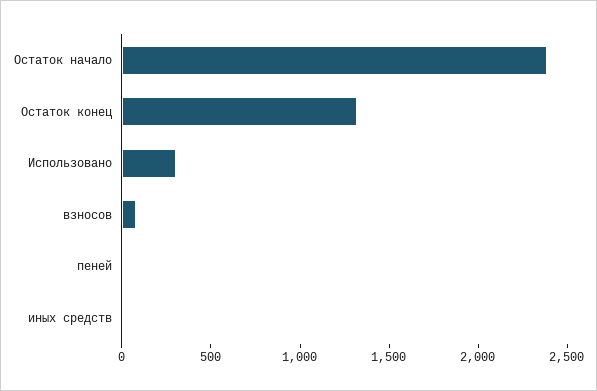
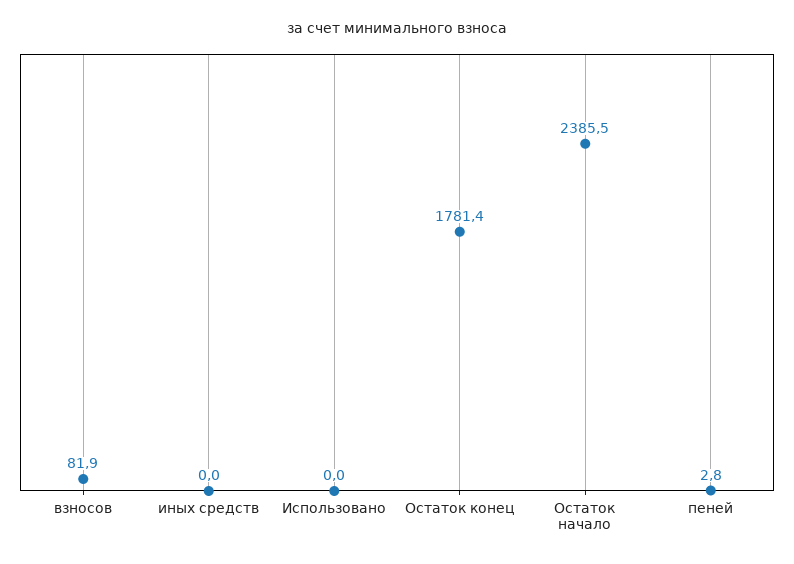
Остаток конец: 1300 -> 1781.4
Использовано: 300 -> 0

